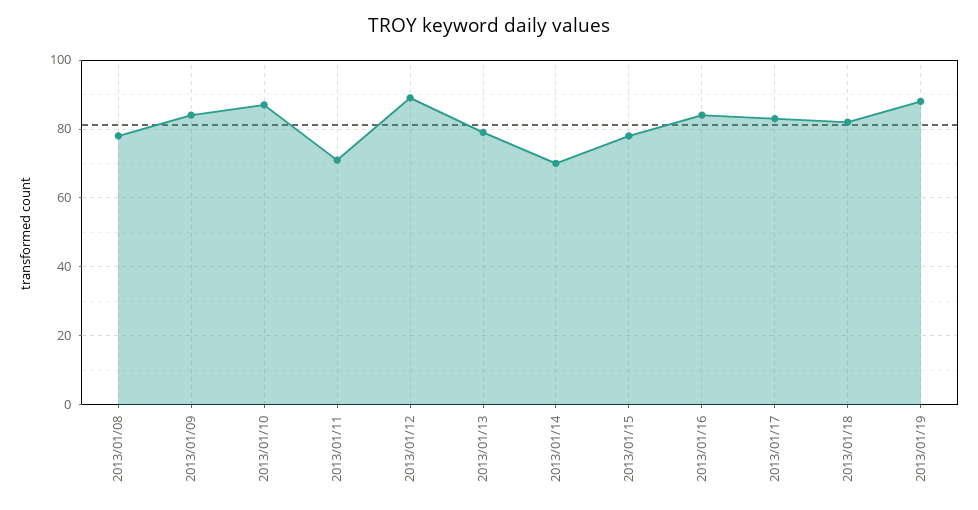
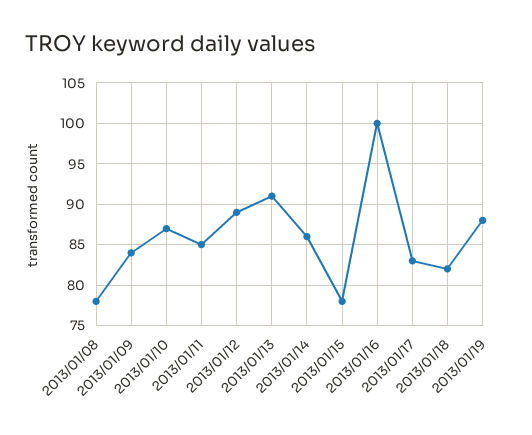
2013/01/11: 70 -> 85
2013/01/13: 80 -> 91
2013/01/14: 70 -> 86
2013/01/16: 85 -> 100

